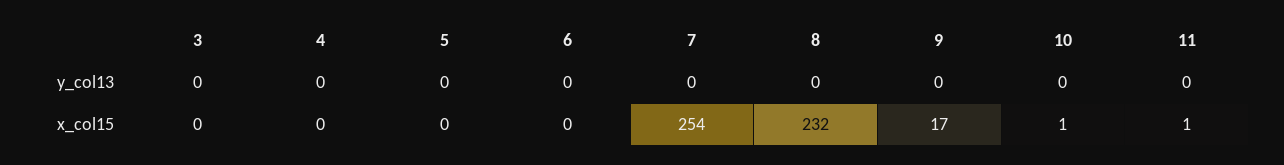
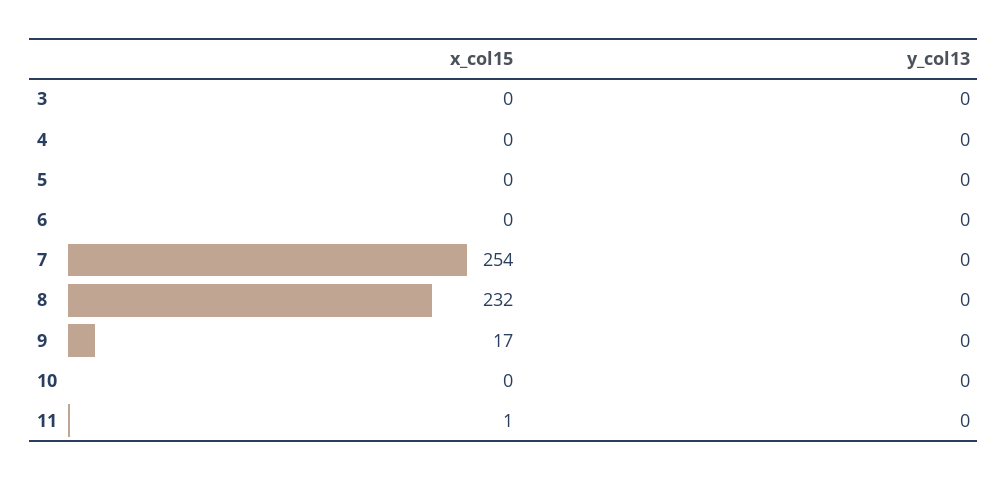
10, x_col15: 1 -> 0

